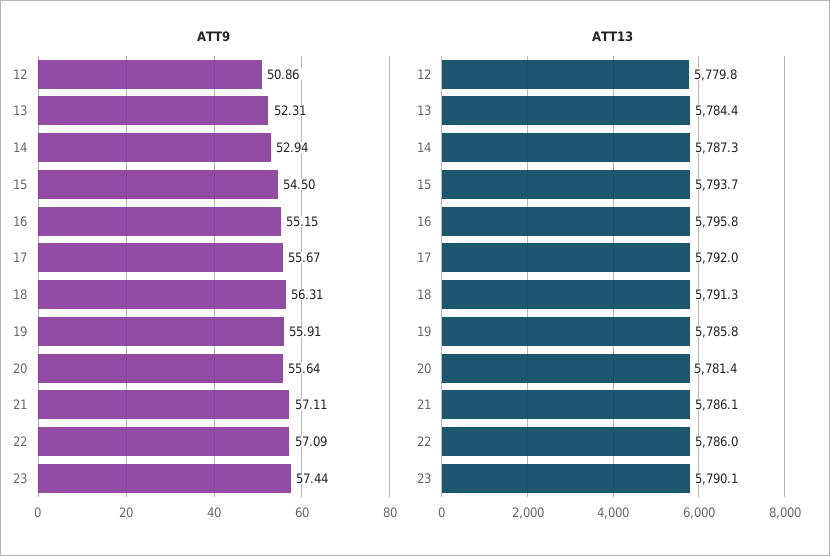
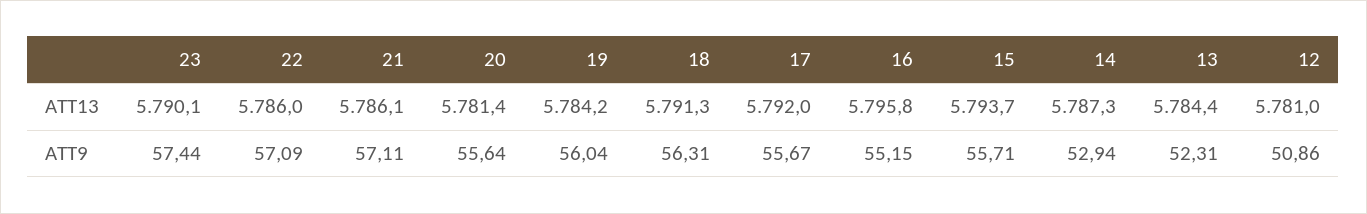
ATT9, 15: 54.5 -> 55.71
ATT9, 19: 55.91 -> 56.04
ATT13, 12: 5779.8 -> 5781
ATT13, 19: 5785.8 -> 5784.2

